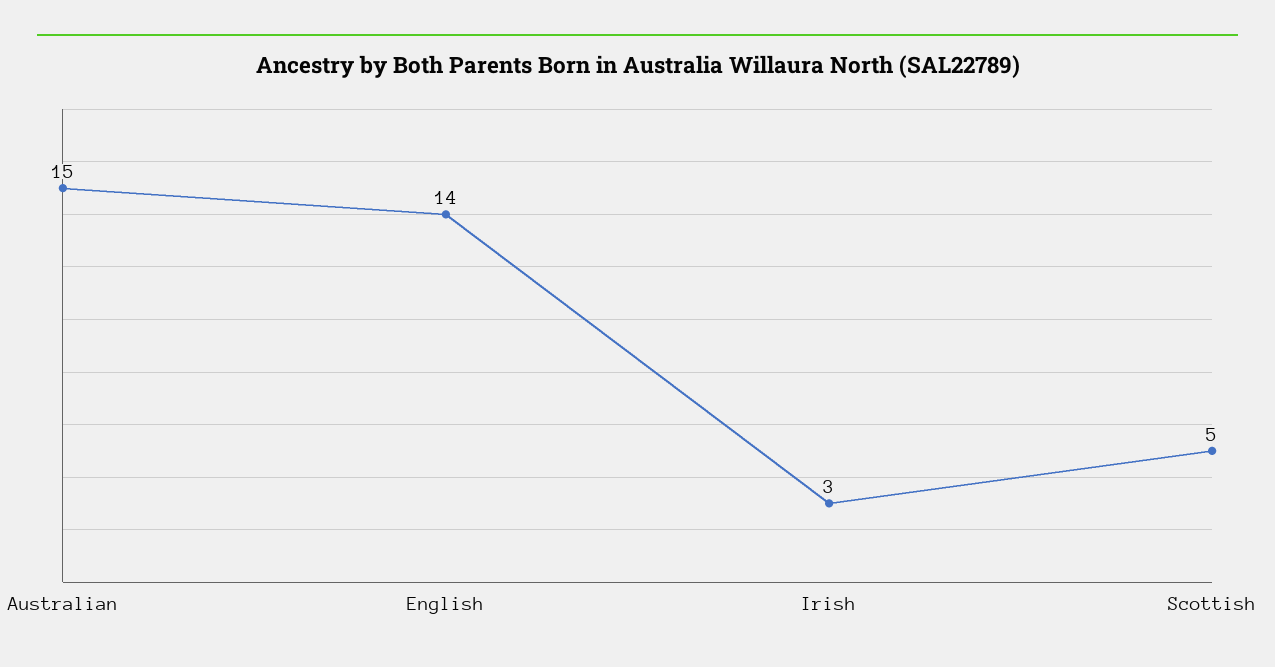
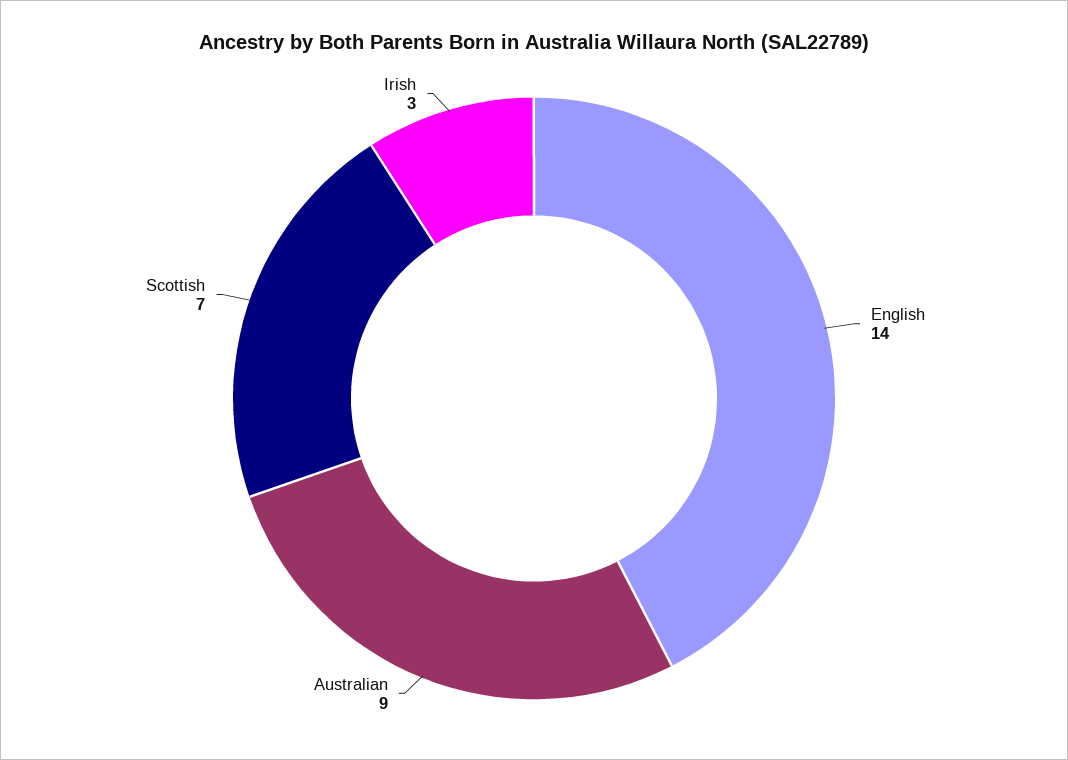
Australian: 15 -> 9
Scottish: 5 -> 7

